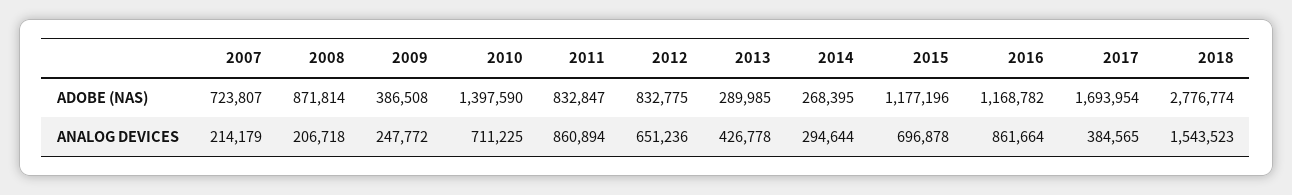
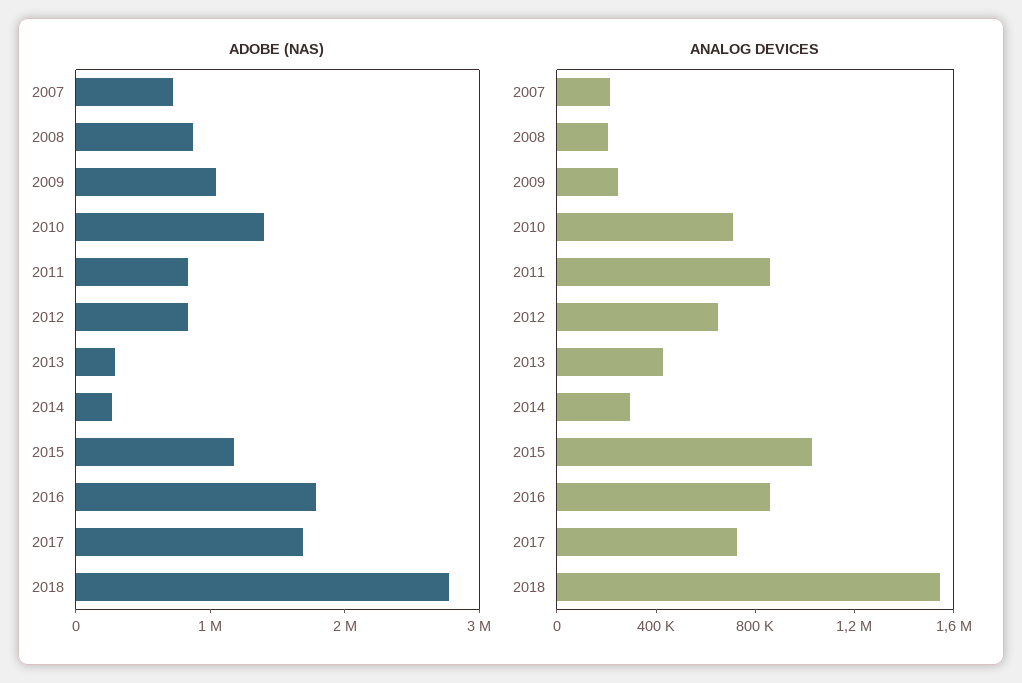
ADOBE (NAS), 2009: 386508 -> 1000000
ADOBE (NAS), 2016: 1168782 -> 1800000
ANALOG DEVICES, 2015: 696878 -> 1000000
ANALOG DEVICES, 2017: 384565 -> 700000

